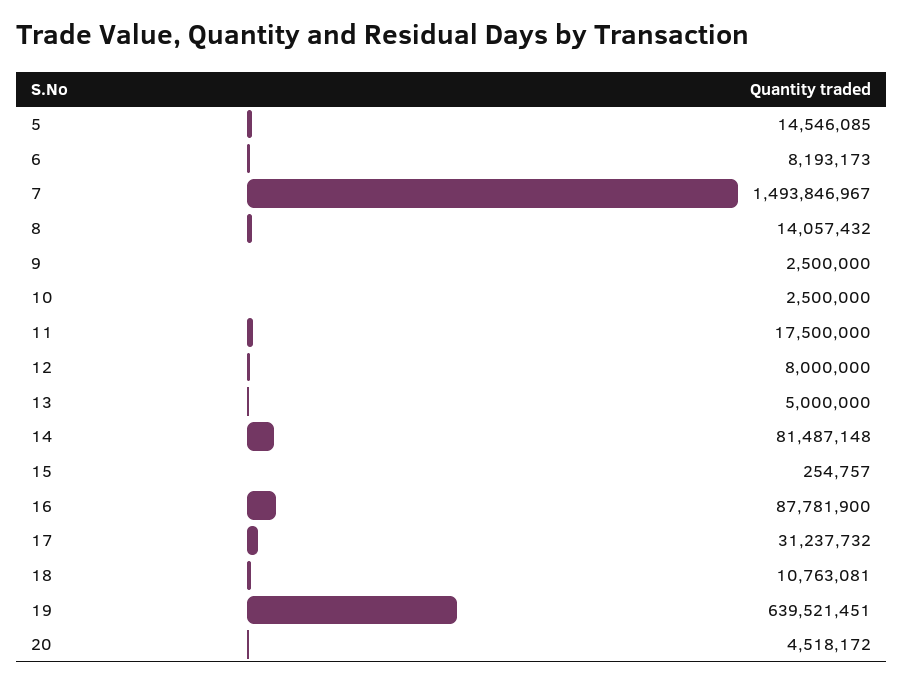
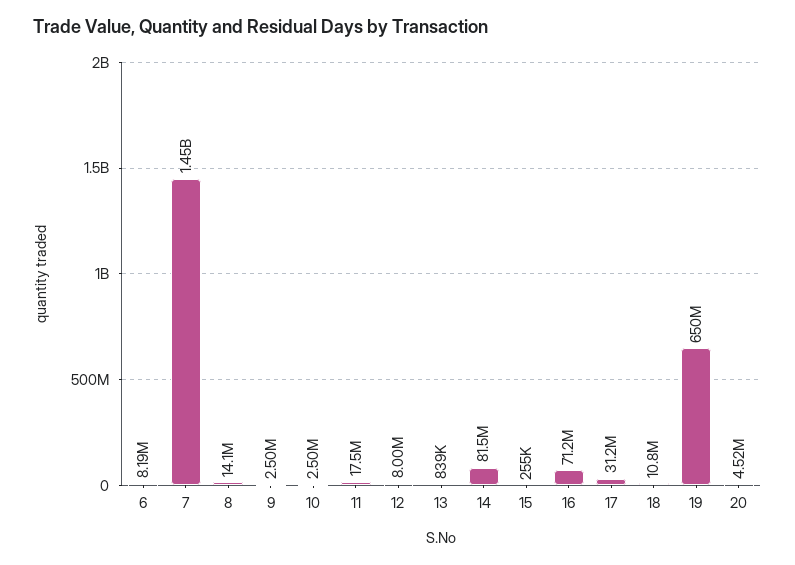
5: 14546085 -> none
7: 1493846967 -> 1450000000
13: 5000000 -> 839000
16: 87781900 -> 71200000
19: 639521451 -> 650000000

